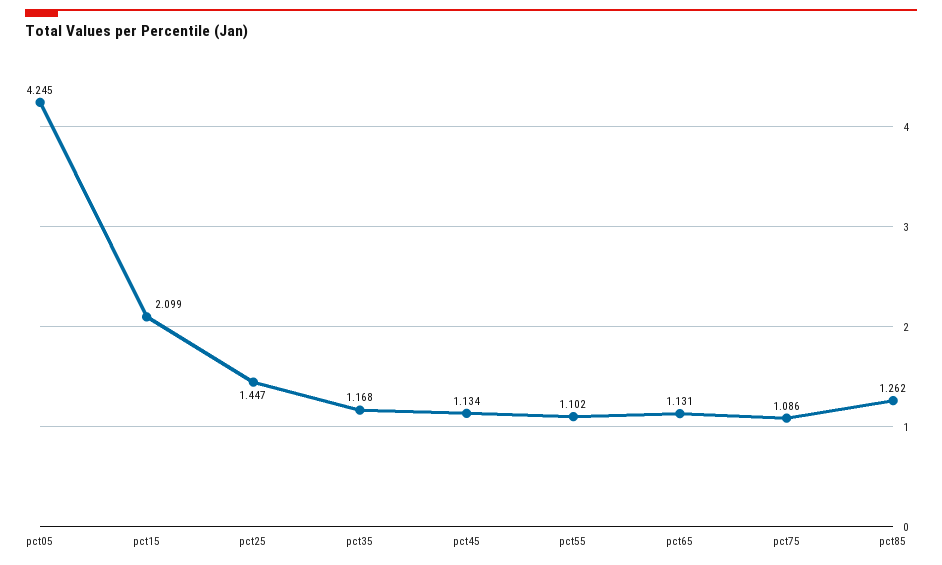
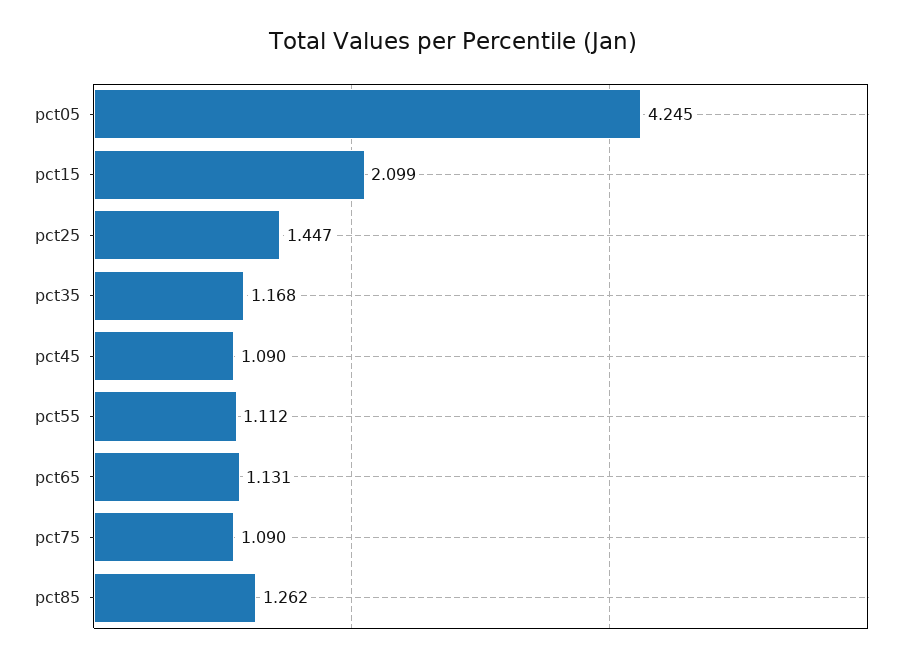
pct45: 1.134 -> 1.09
pct55: 1.102 -> 1.112
pct75: 1.086 -> 1.09

